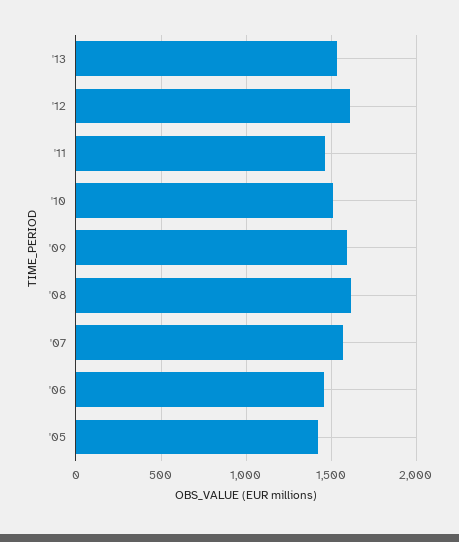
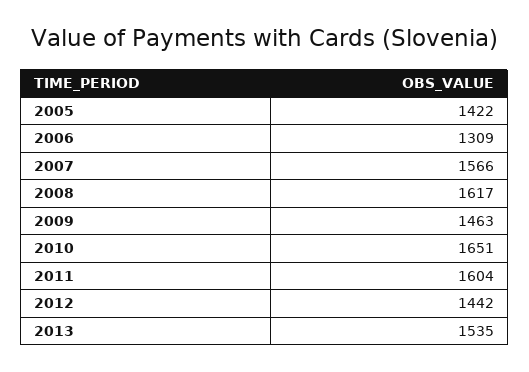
'12: 1600 -> 1442
'11: 1450 -> 1604
'10: 1500 -> 1651
'09: 1600 -> 1463
'06: 1450 -> 1309

